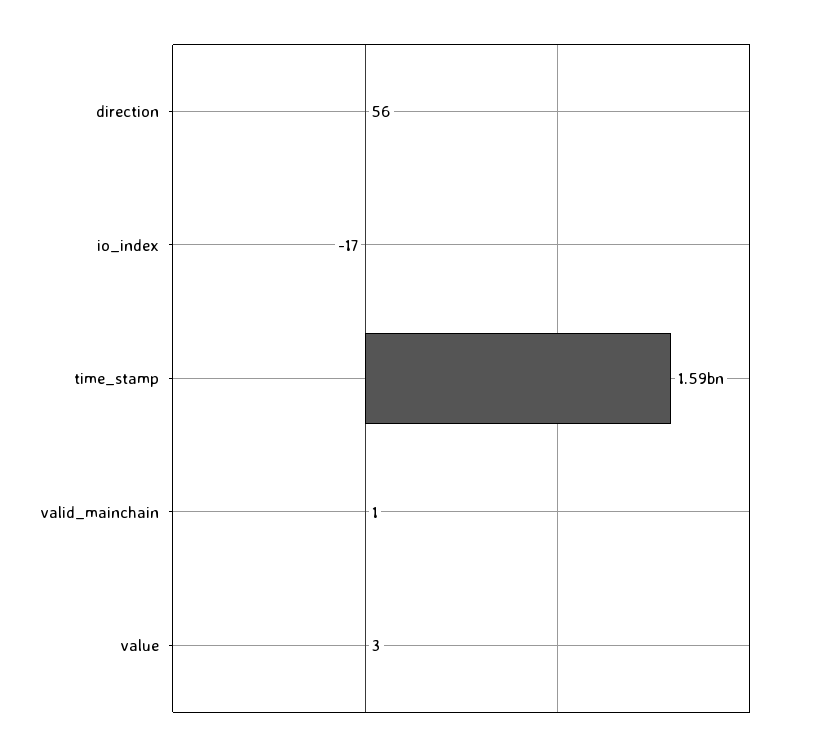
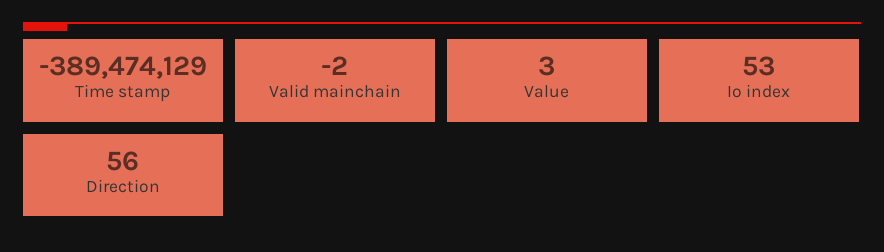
io_index: -17 -> 53
time_stamp: 1590000000 -> -389474129
valid_mainchain: 1 -> -2

